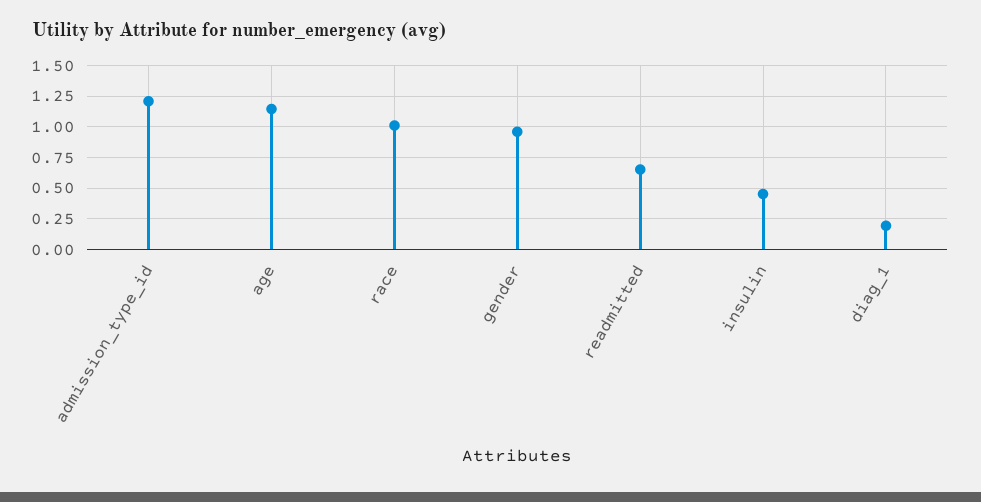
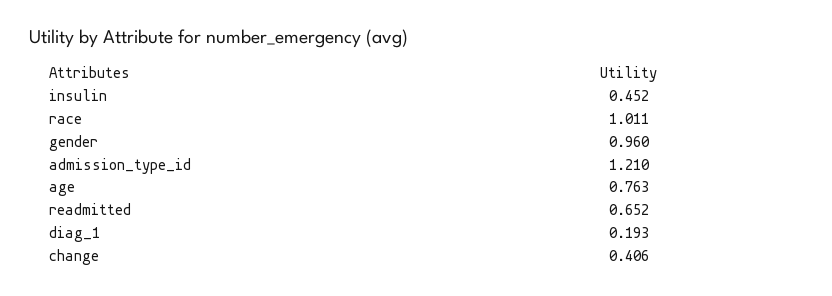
age: 1.15 -> 0.763
change: none -> 0.406

